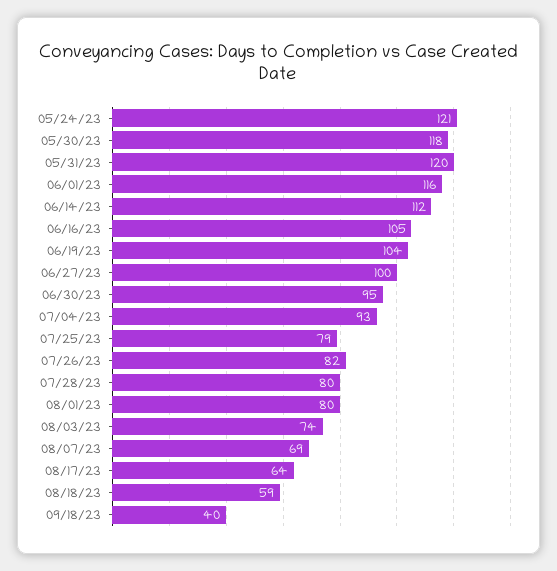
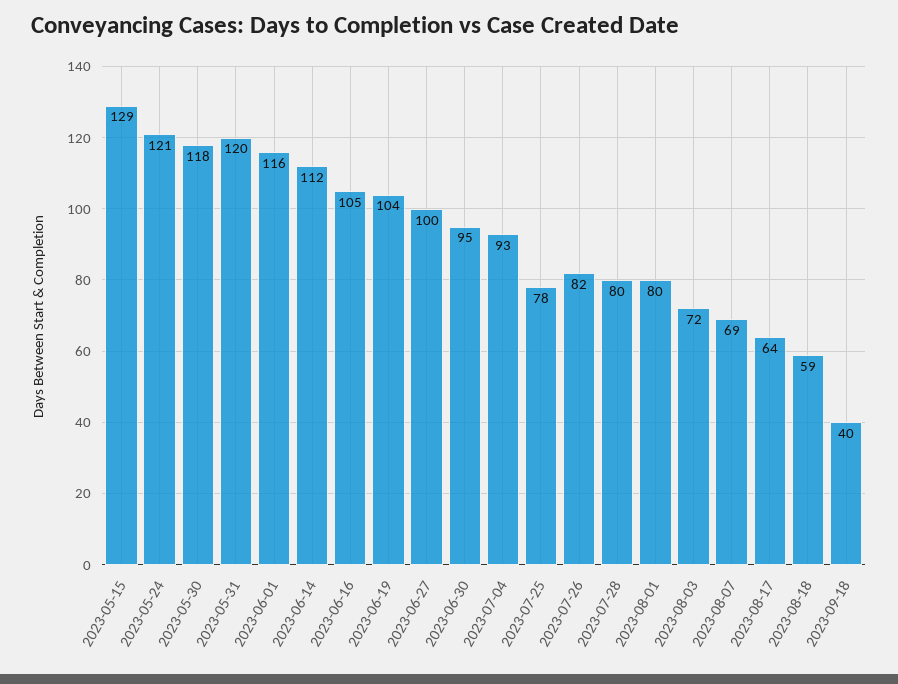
07/25/23: 79 -> 78
08/03/23: 74 -> 72
2023-05-15: none -> 129

